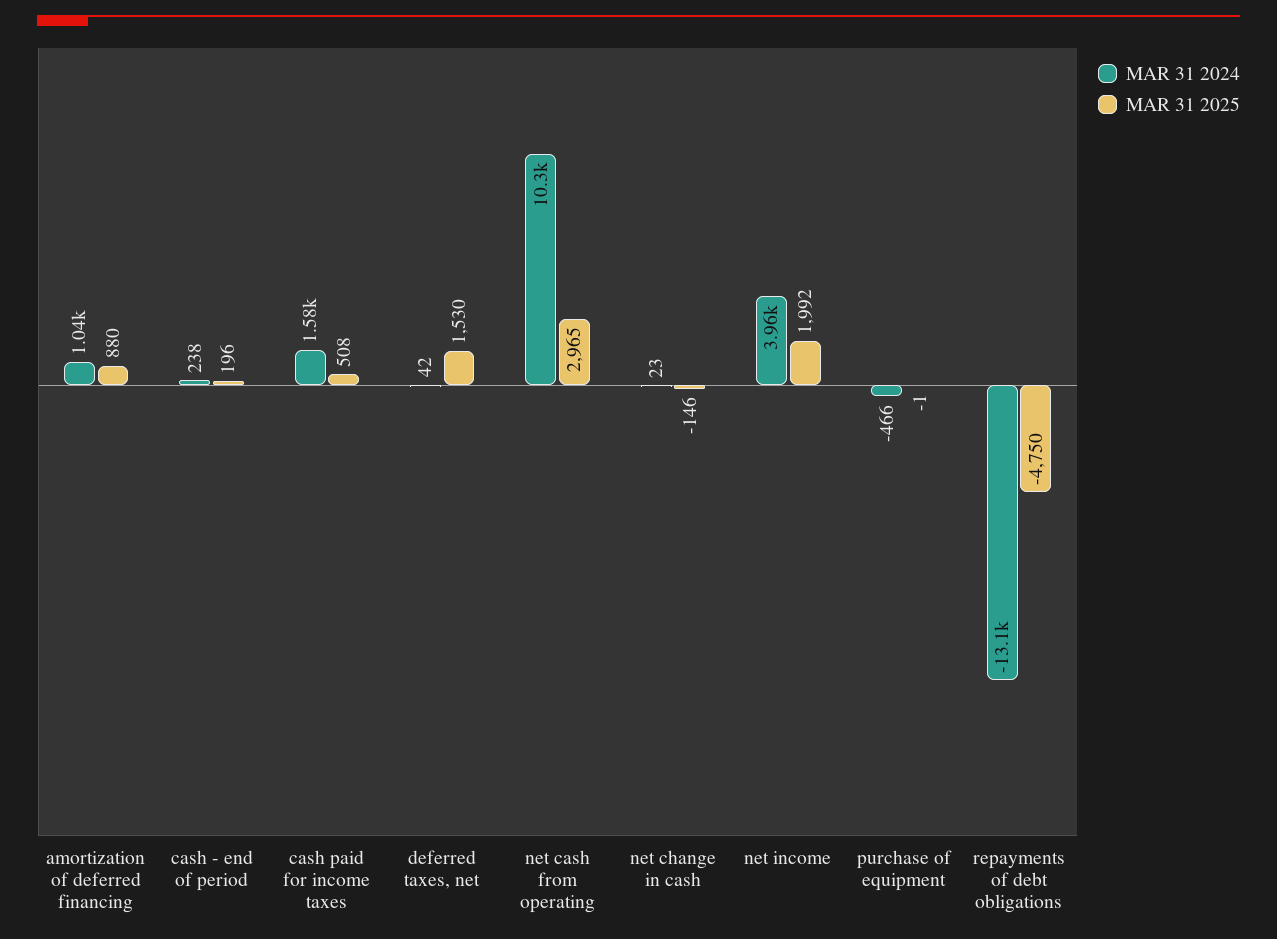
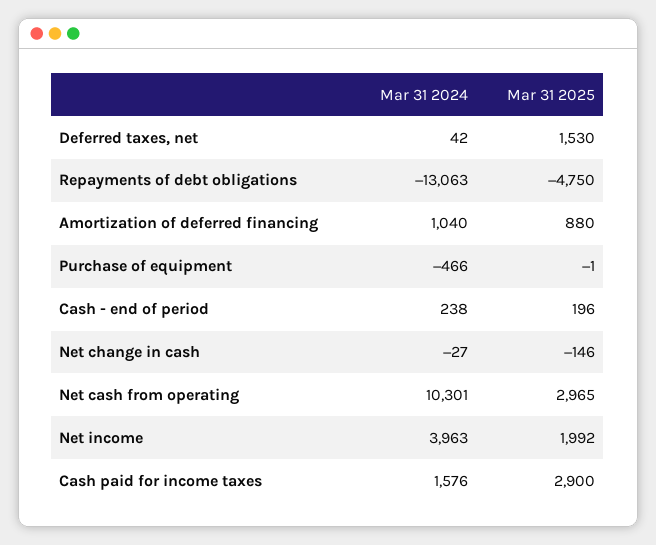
MAR 31 2025, cash paid for income taxes: 508 -> 2900
MAR 31 2024, net change in cash: 23 -> -27

